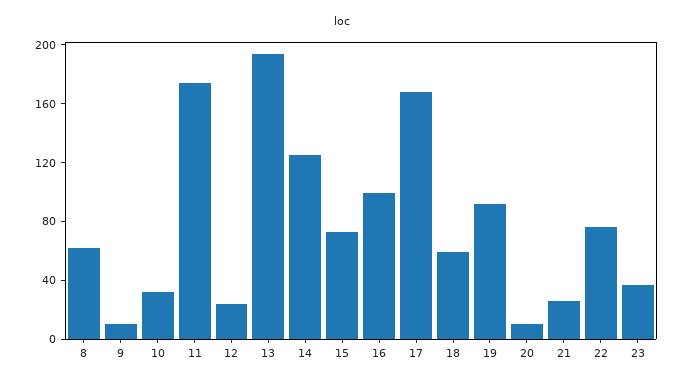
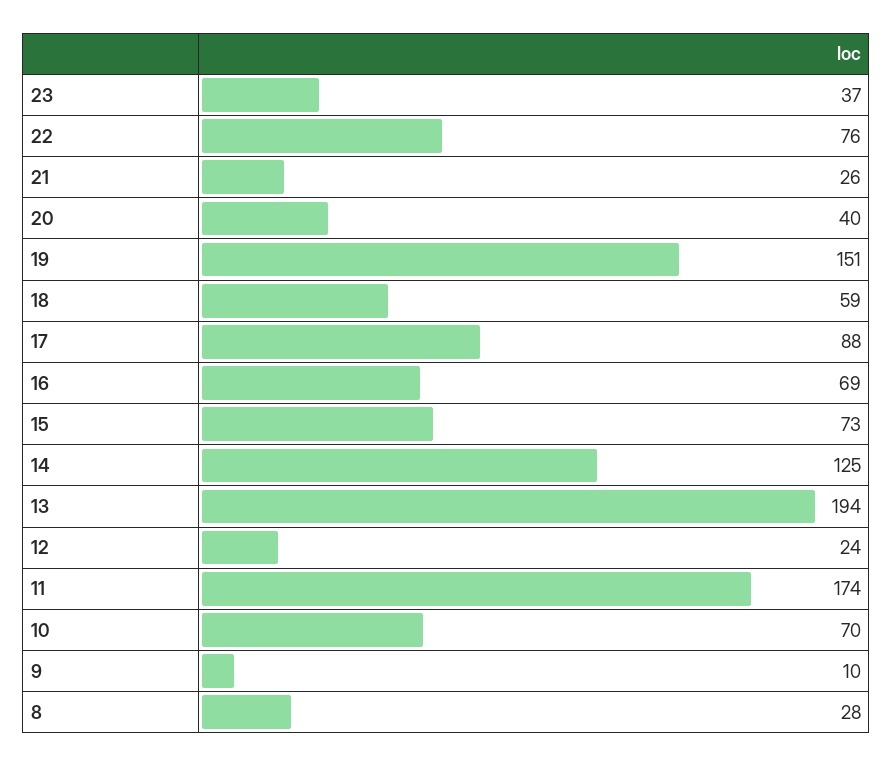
8: 60 -> 28
10: 30 -> 70
16: 100 -> 69
17: 170 -> 88
19: 90 -> 151
20: 10 -> 40

